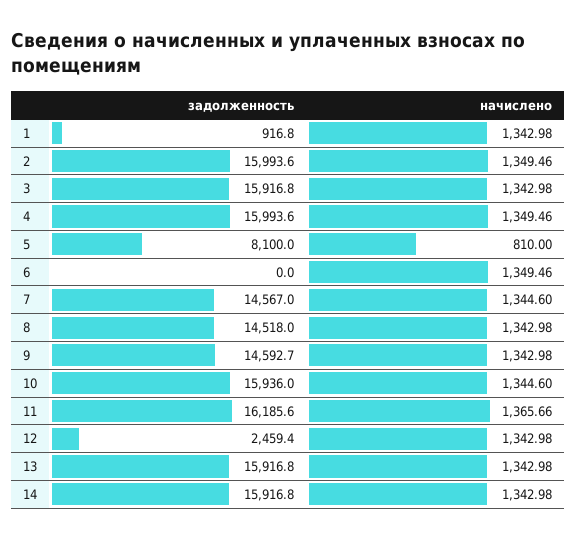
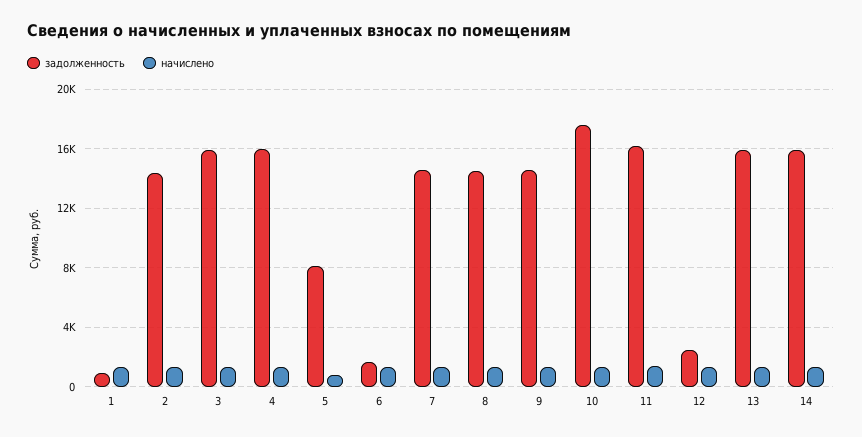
задолженность, 2: 15993.6 -> 14500
задолженность, 6: 0 -> 1500
задолженность, 10: 15936 -> 17500

